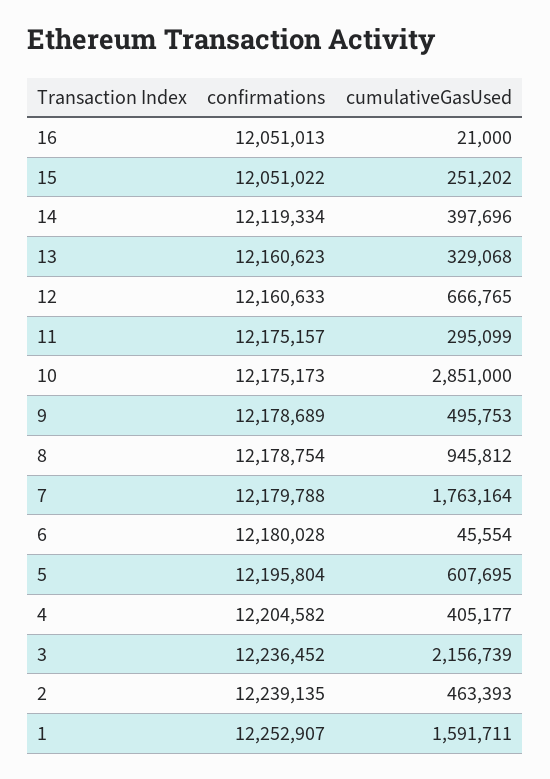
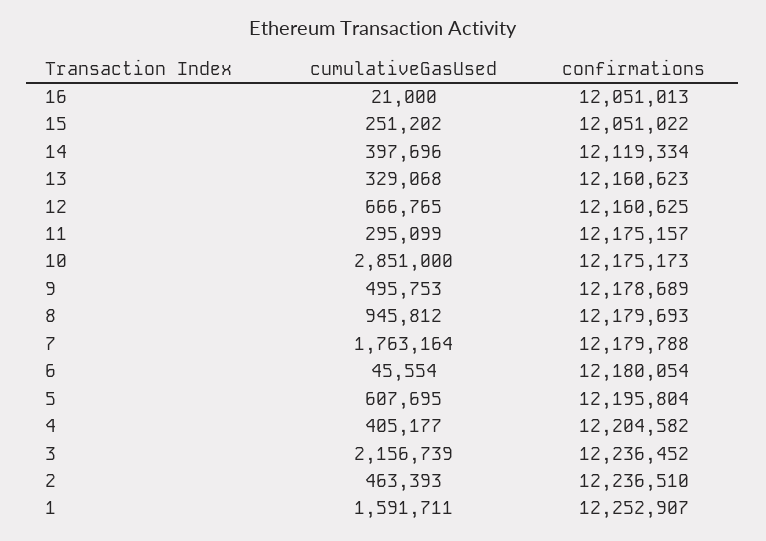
confirmations, 12: 12160633 -> 12160625
confirmations, 8: 12178754 -> 12179693
confirmations, 6: 12180028 -> 12180054
confirmations, 2: 12239135 -> 12236510

